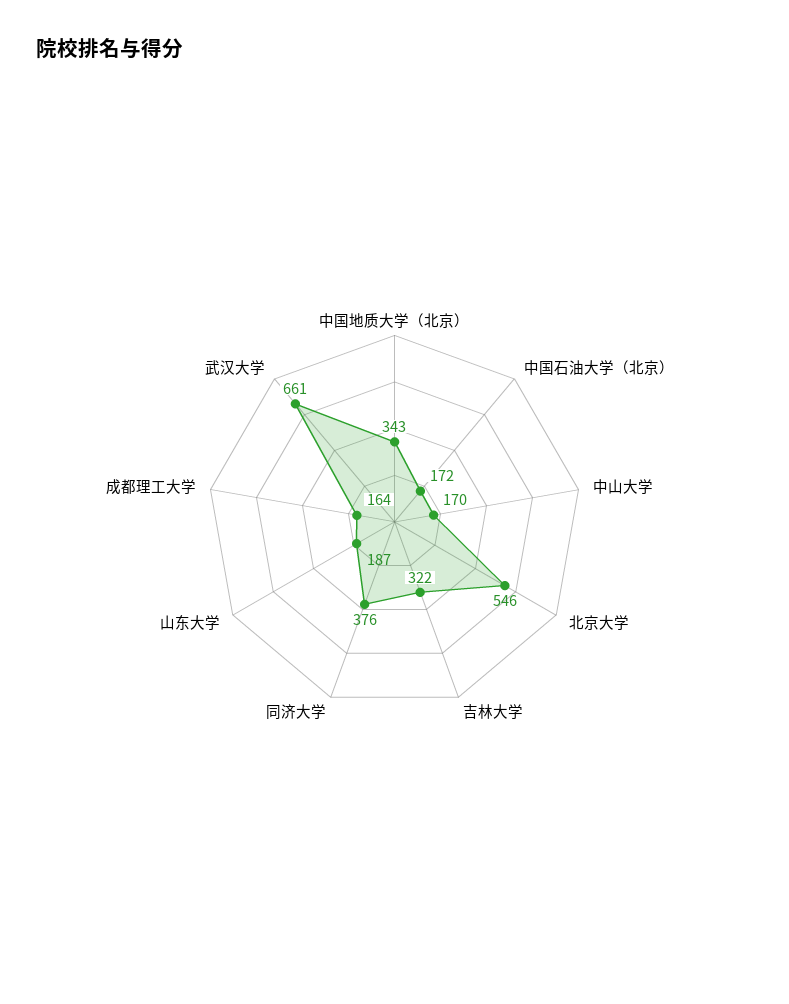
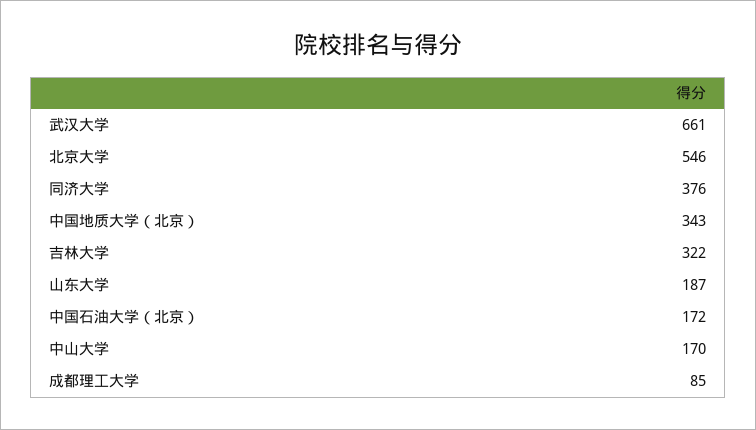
成都理工大学: 164 -> 85

